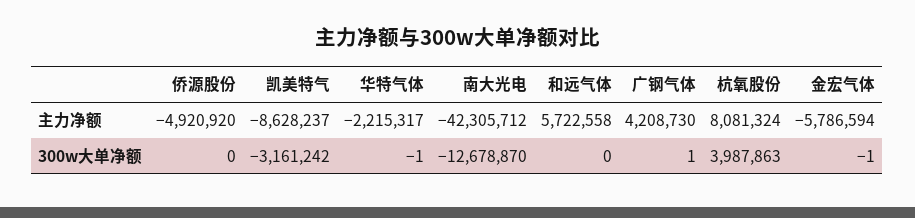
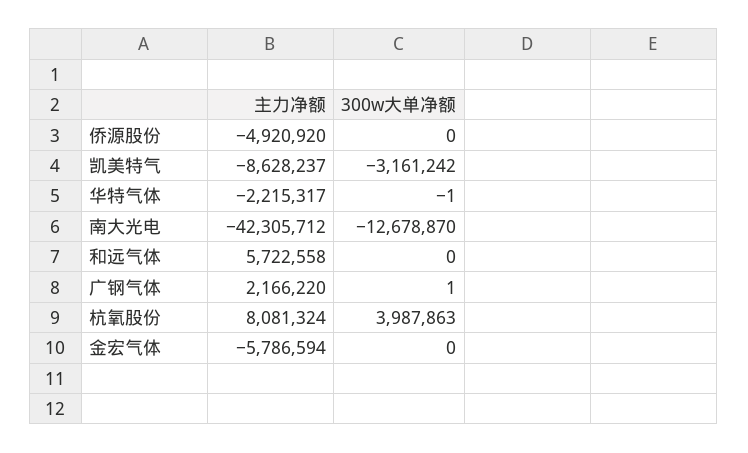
广钢气体, 主力净额: 4208730 -> 2166220
金宏气体, 300w大单净额: -1 -> 0

